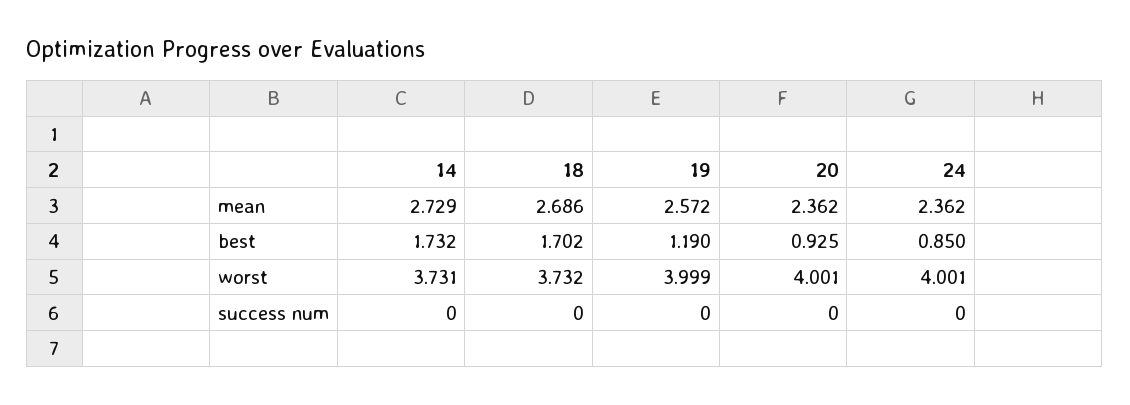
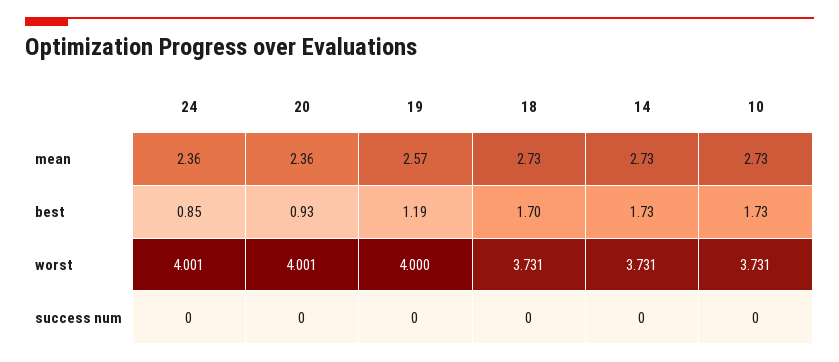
18, mean: 2.686 -> 2.73
18, worst: 3.732 -> 3.731
19, worst: 3.999 -> 4
10, mean: none -> 2.73
10, best: none -> 1.73
10, worst: none -> 3.731
10, success num: none -> 0

